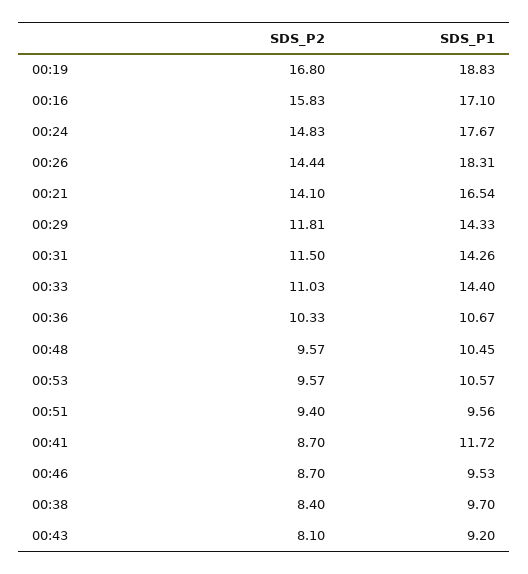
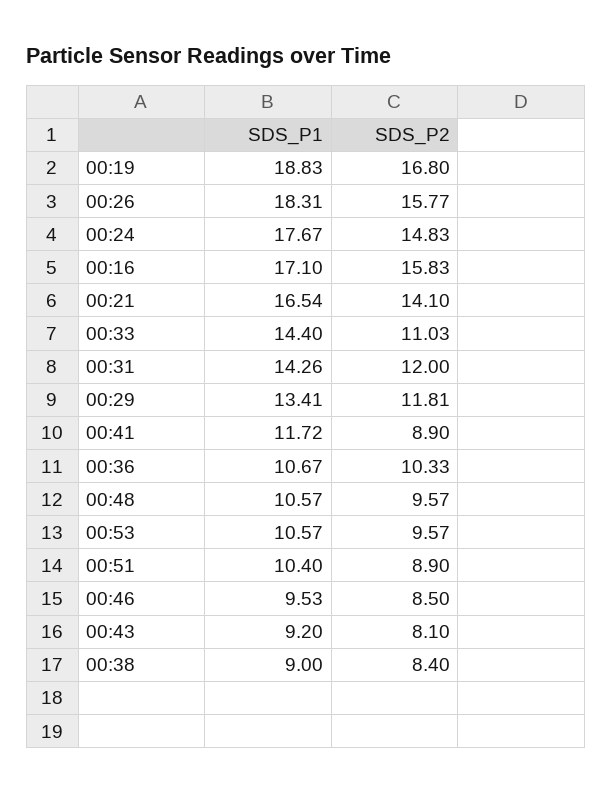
SDS_P2, 00:26: 14.44 -> 15.77
SDS_P1, 00:29: 14.33 -> 13.41
SDS_P2, 00:31: 11.5 -> 12
SDS_P1, 00:48: 10.45 -> 10.57
SDS_P2, 00:51: 9.4 -> 8.9
SDS_P1, 00:51: 9.56 -> 10.4
SDS_P2, 00:41: 8.7 -> 8.9
SDS_P2, 00:46: 8.7 -> 8.5
SDS_P1, 00:38: 9.7 -> 9

